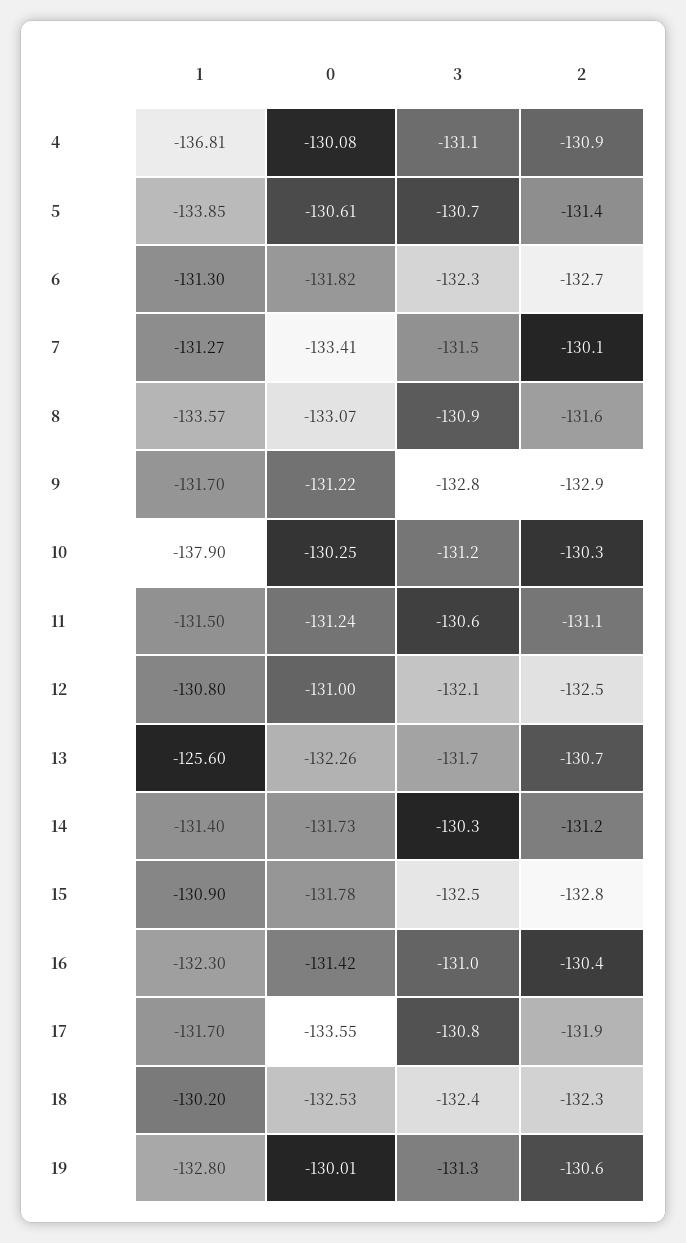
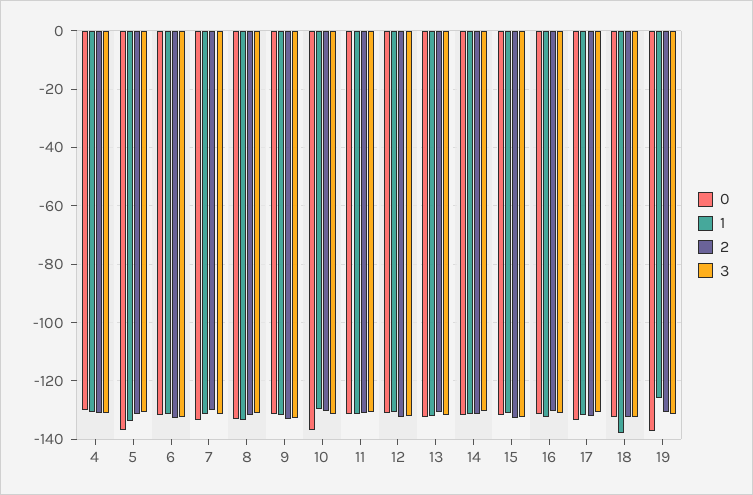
1, 4: -136.81 -> -130
0, 5: -130.61 -> -137.5
1, 10: -137.9 -> -130
0, 10: -130.25 -> -137.5
1, 13: -125.6 -> -132.5
1, 18: -130.2 -> -137.5
1, 19: -132.8 -> -125
0, 19: -130.01 -> -137.5

